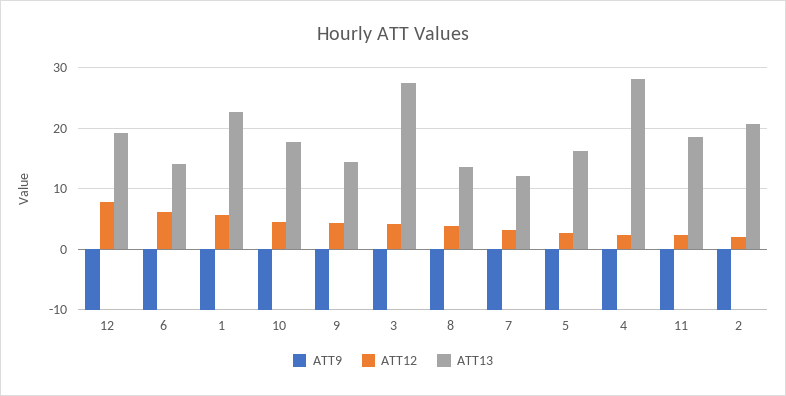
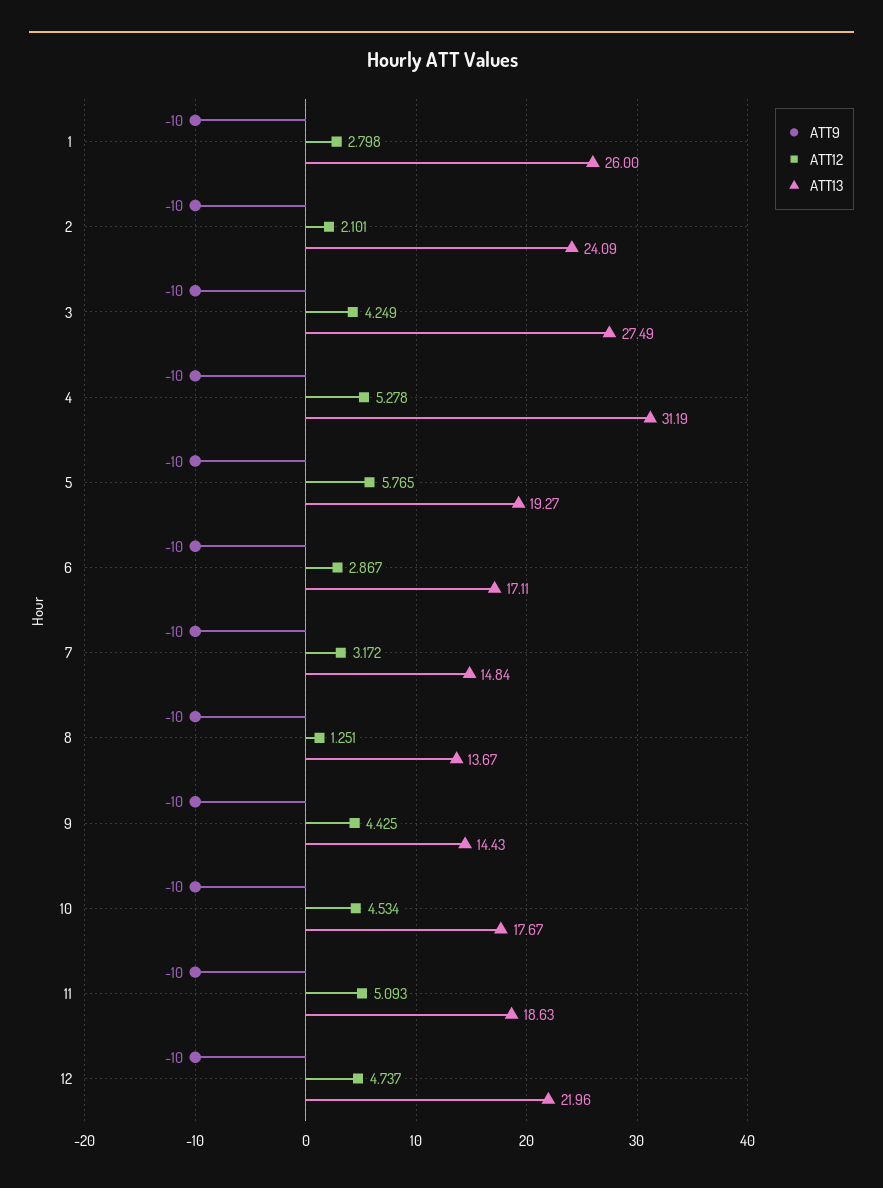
ATT12, 12: 8 -> 4.737
ATT13, 12: 19 -> 21.96
ATT12, 6: 6 -> 2.867
ATT13, 6: 14 -> 17.11
ATT12, 1: 6 -> 2.798
ATT13, 1: 23 -> 26
ATT12, 8: 4 -> 1.251
ATT13, 7: 12 -> 14.84
ATT12, 5: 3 -> 5.765
ATT13, 5: 16 -> 19.27
ATT12, 4: 2 -> 5.278
ATT13, 4: 28 -> 31.19
ATT12, 11: 2 -> 5.093
ATT13, 2: 21 -> 24.09

